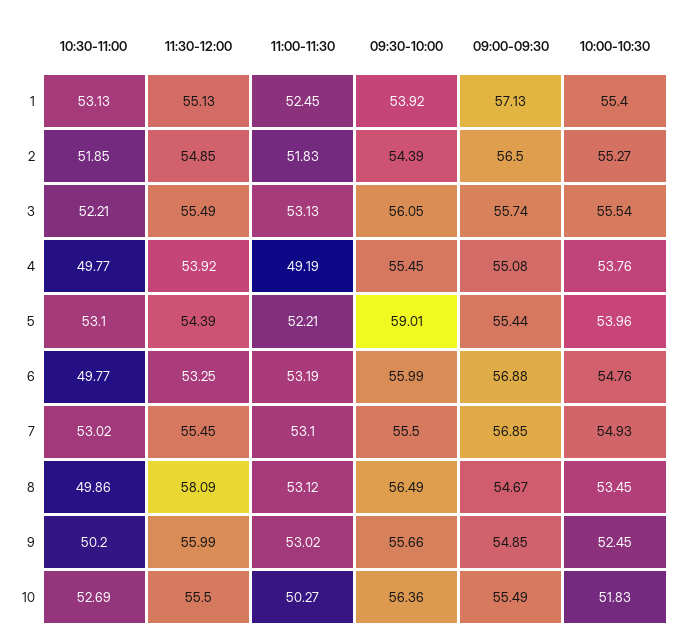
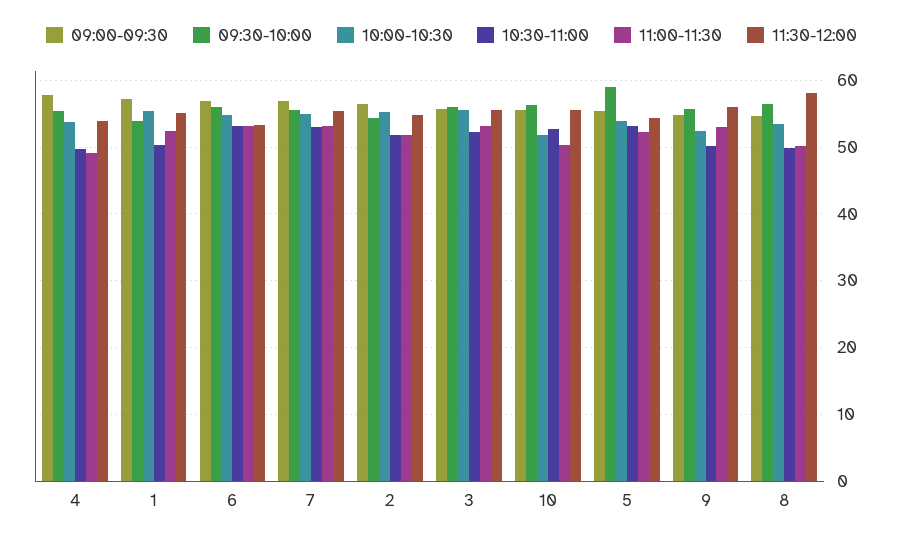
10:30-11:00, 1: 53.13 -> 50
09:00-09:30, 4: 55.08 -> 58
10:30-11:00, 6: 49.77 -> 53
11:00-11:30, 8: 53.12 -> 50

